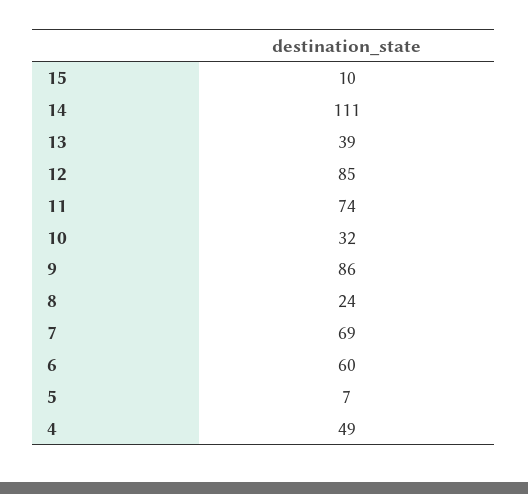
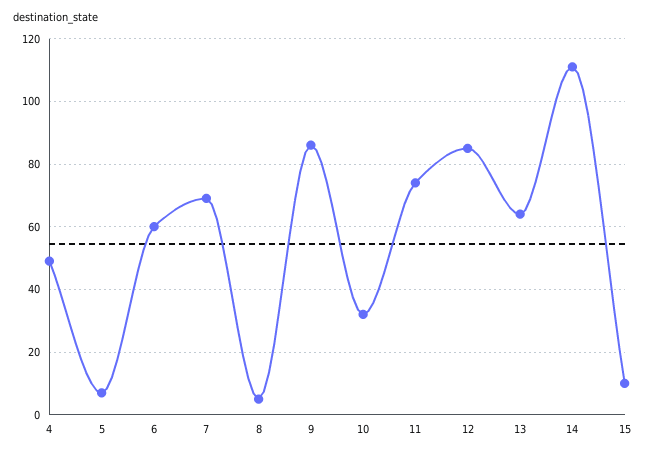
13: 39 -> 65
8: 24 -> 5

